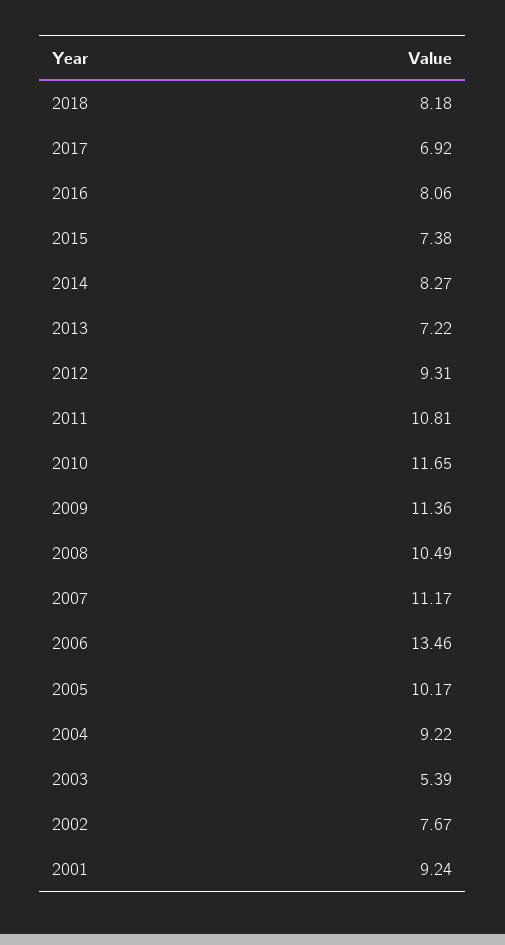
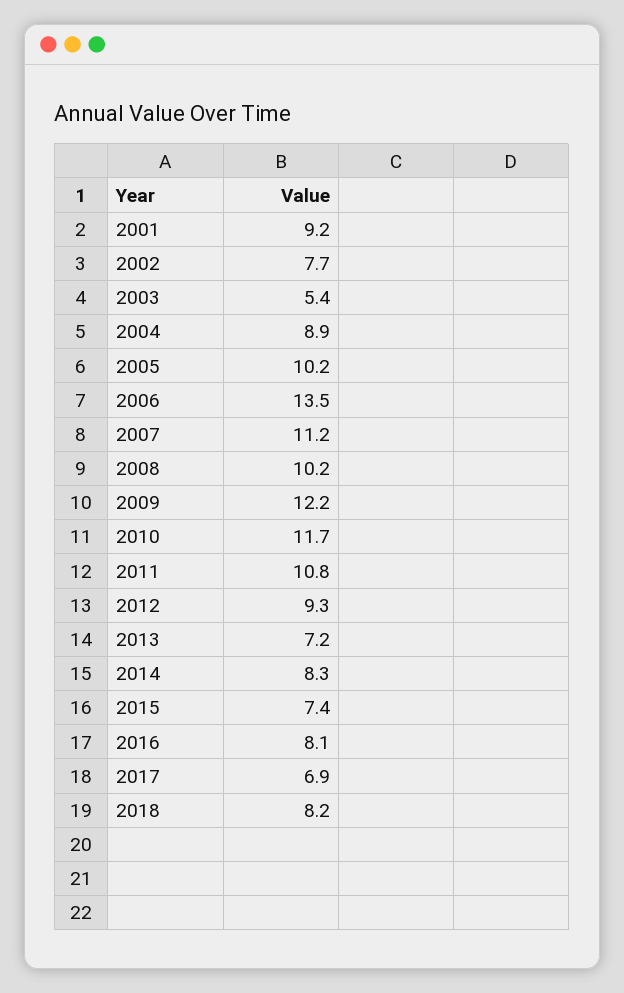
2009: 11.36 -> 12.2
2008: 10.49 -> 10.2
2004: 9.22 -> 8.9

